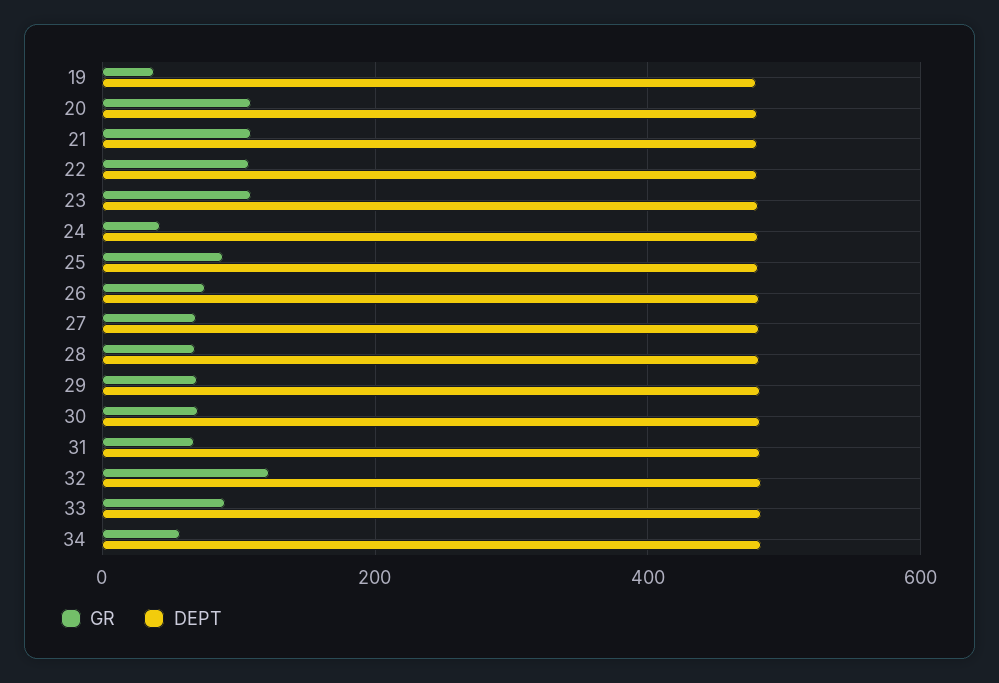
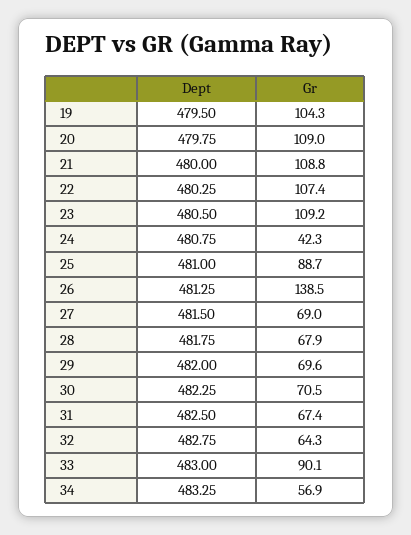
GR, 19: 40 -> 104.3
GR, 26: 80 -> 138.5
GR, 32: 120 -> 64.3

